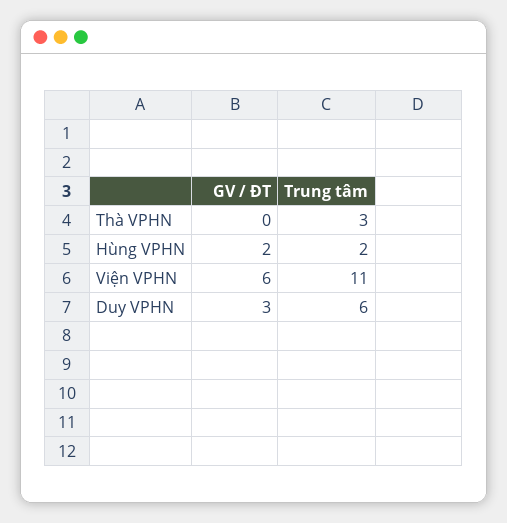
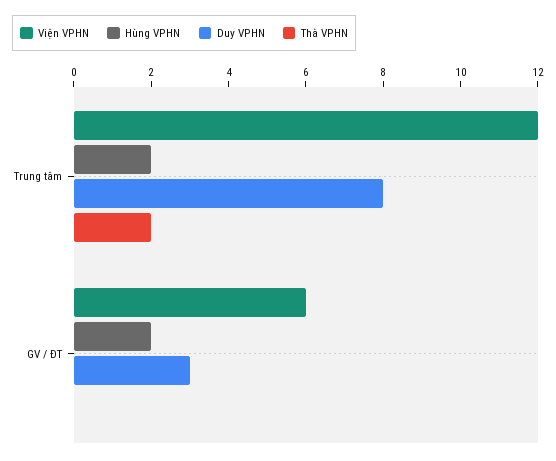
Thà VPHN, Trung tâm: 3 -> 2
Viện VPHN, Trung tâm: 11 -> 12
Duy VPHN, Trung tâm: 6 -> 8

